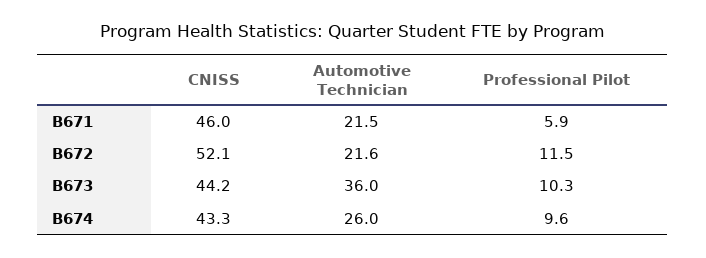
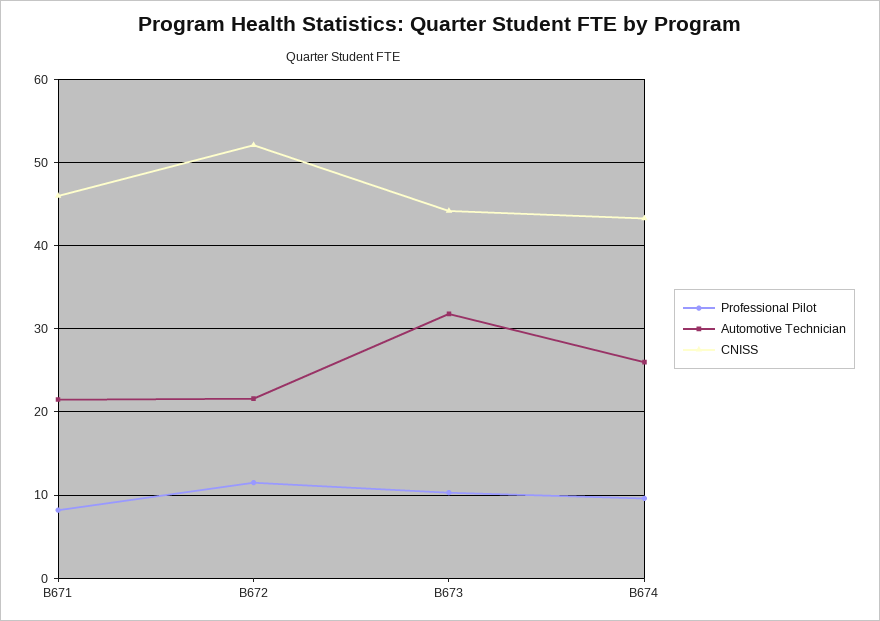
Professional Pilot, B671: 5.9 -> 8
Automotive Technician, B673: 36 -> 32

